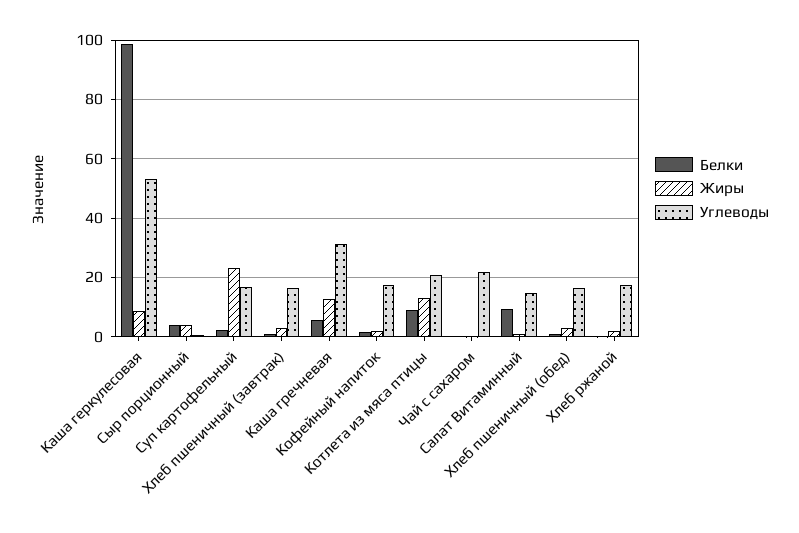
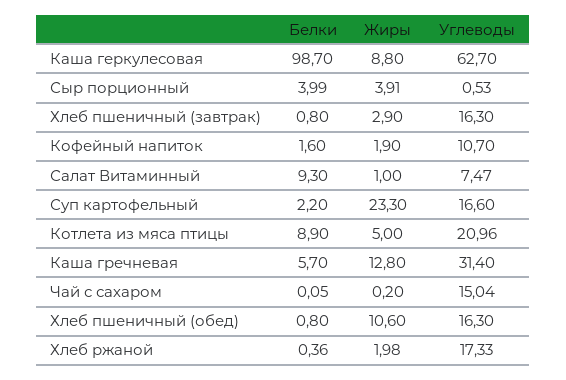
Углеводы, Каша геркулесовая: 52.5 -> 62.7
Углеводы, Кофейный напиток: 17.5 -> 10.7
Жиры, Котлета из мяса птицы: 12.5 -> 5
Углеводы, Чай с сахаром: 22.5 -> 15.04
Углеводы, Салат Витаминный: 15 -> 7.47
Жиры, Хлеб пшеничный (обед): 2.5 -> 10.6

